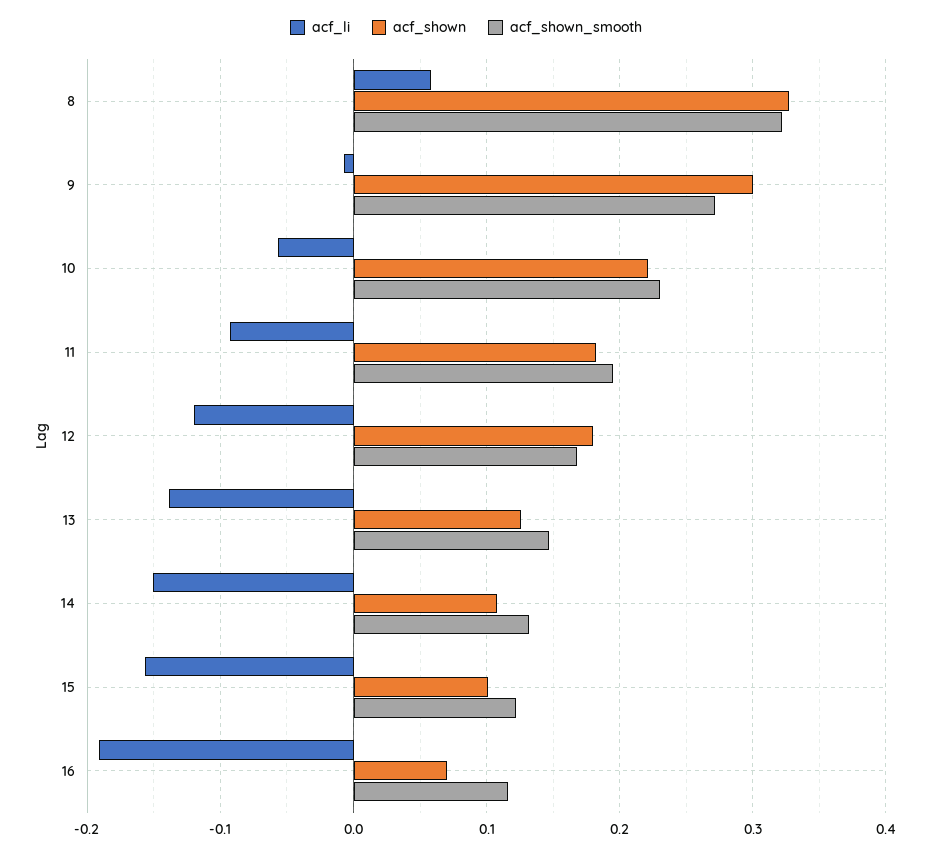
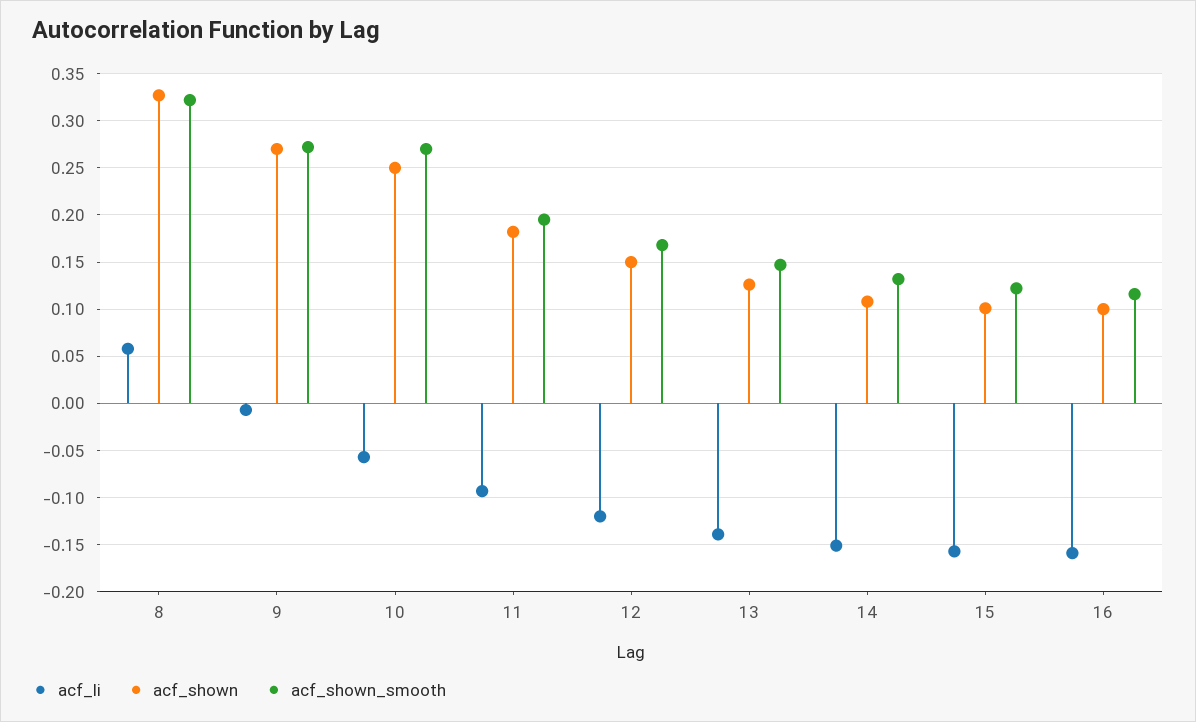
acf_shown, 9: 0.3 -> 0.27
acf_shown, 10: 0.22 -> 0.25
acf_shown_smooth, 10: 0.23 -> 0.27
acf_shown, 12: 0.18 -> 0.15
acf_li, 16: -0.19 -> -0.16
acf_shown, 16: 0.07 -> 0.1

